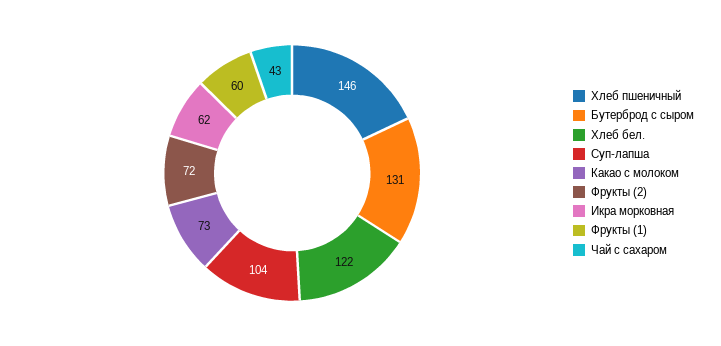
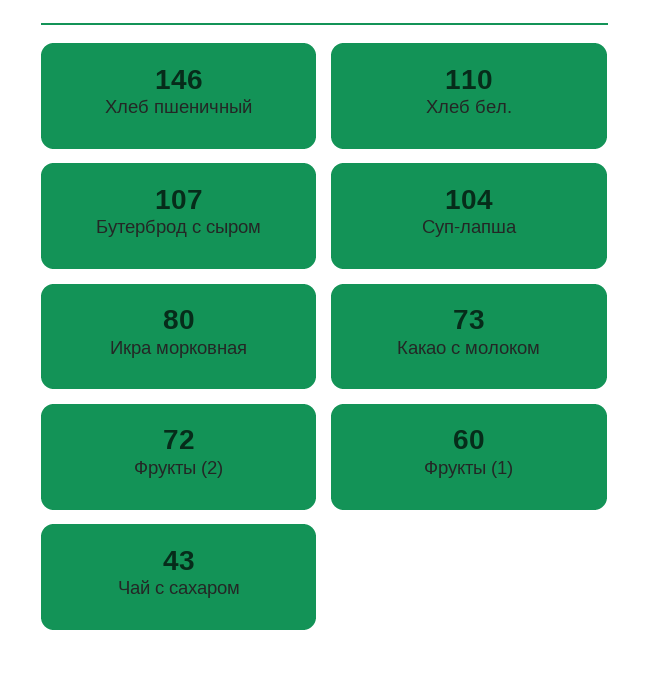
Бутерброд с сыром: 131 -> 107
Хлеб бел.: 122 -> 110
Икра морковная: 62 -> 80

